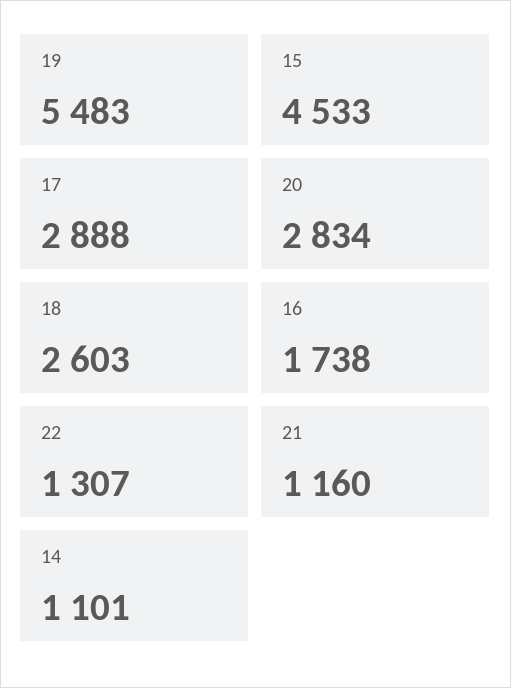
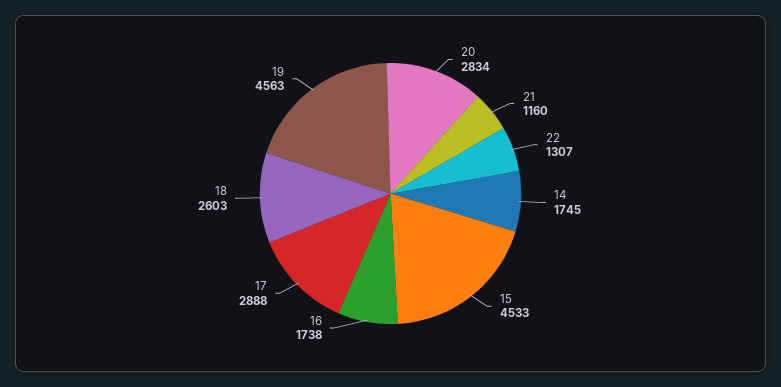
19: 5483 -> 4563
14: 1101 -> 1745

